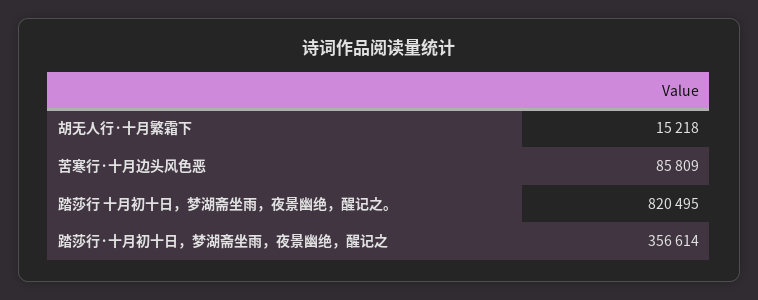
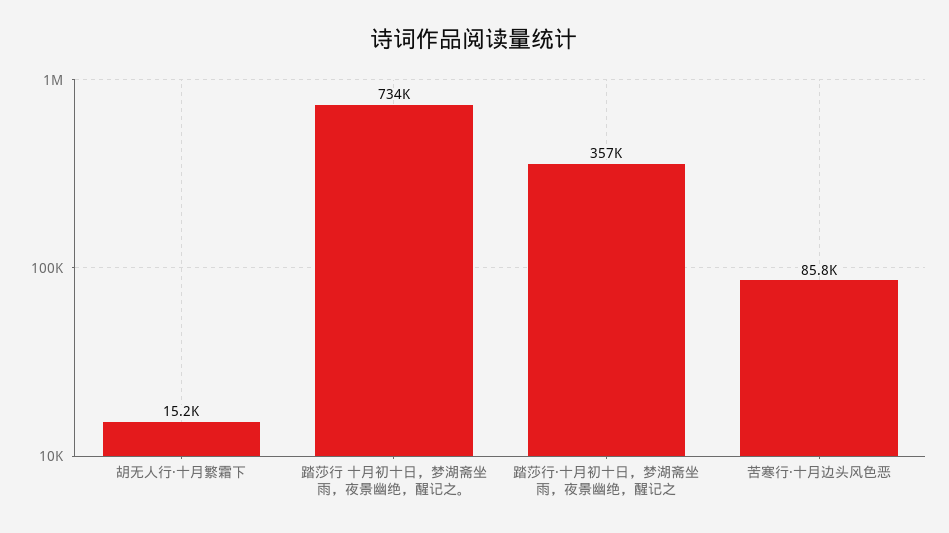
踏莎行 十月初十日，梦湖斋坐雨，夜景幽绝，醒记之。: 820495 -> 734000

